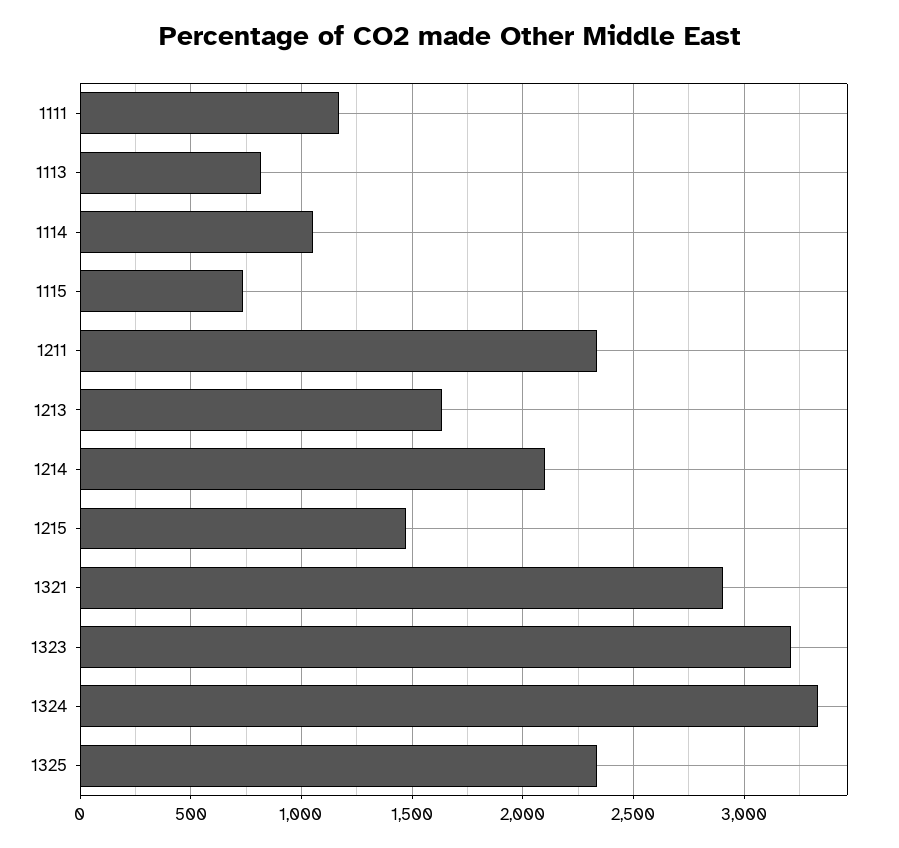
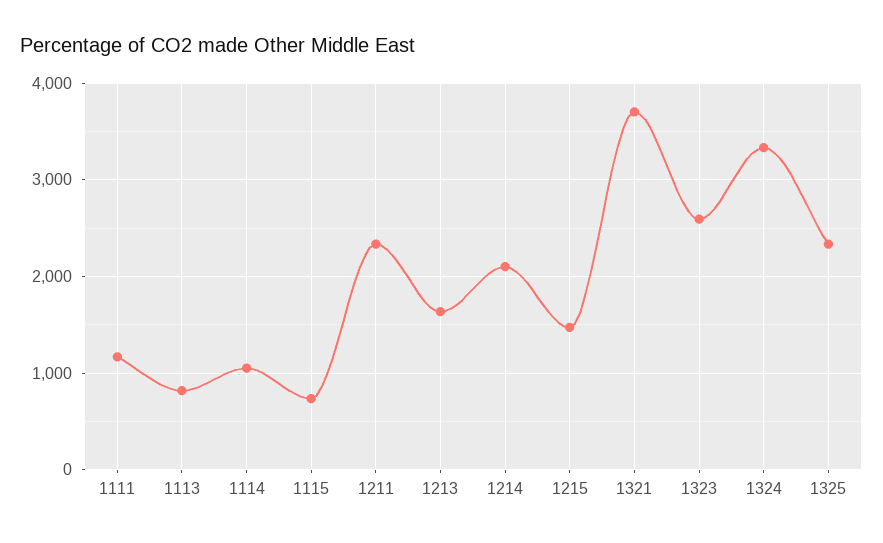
1321: 2900 -> 3700
1323: 3200 -> 2600

